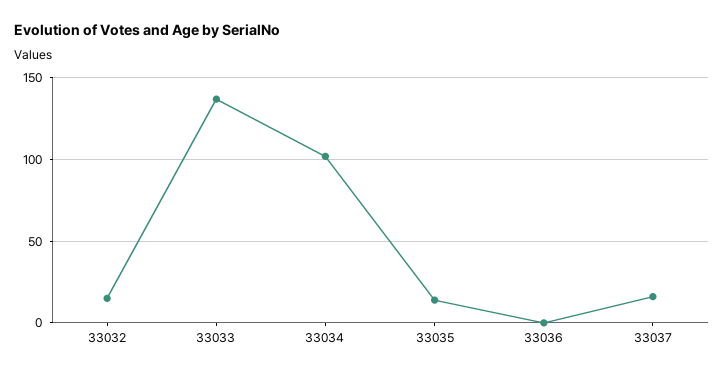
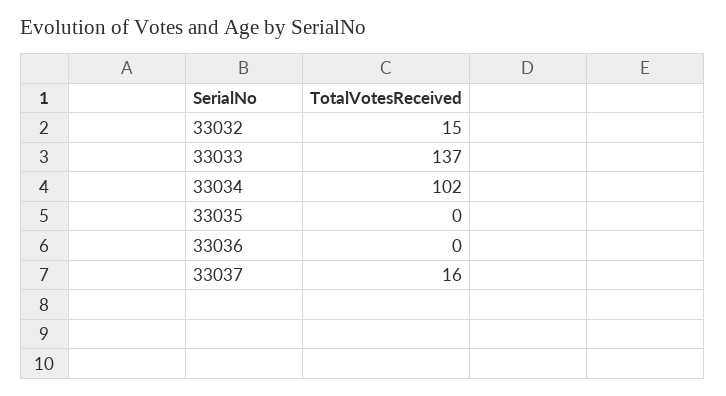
33035: 15 -> 0

